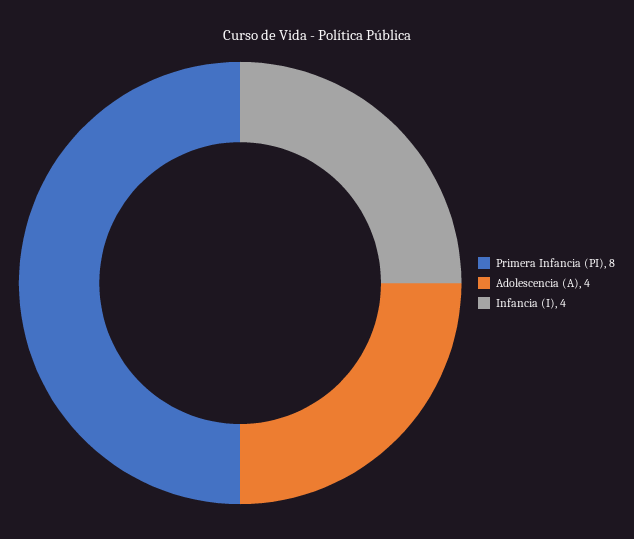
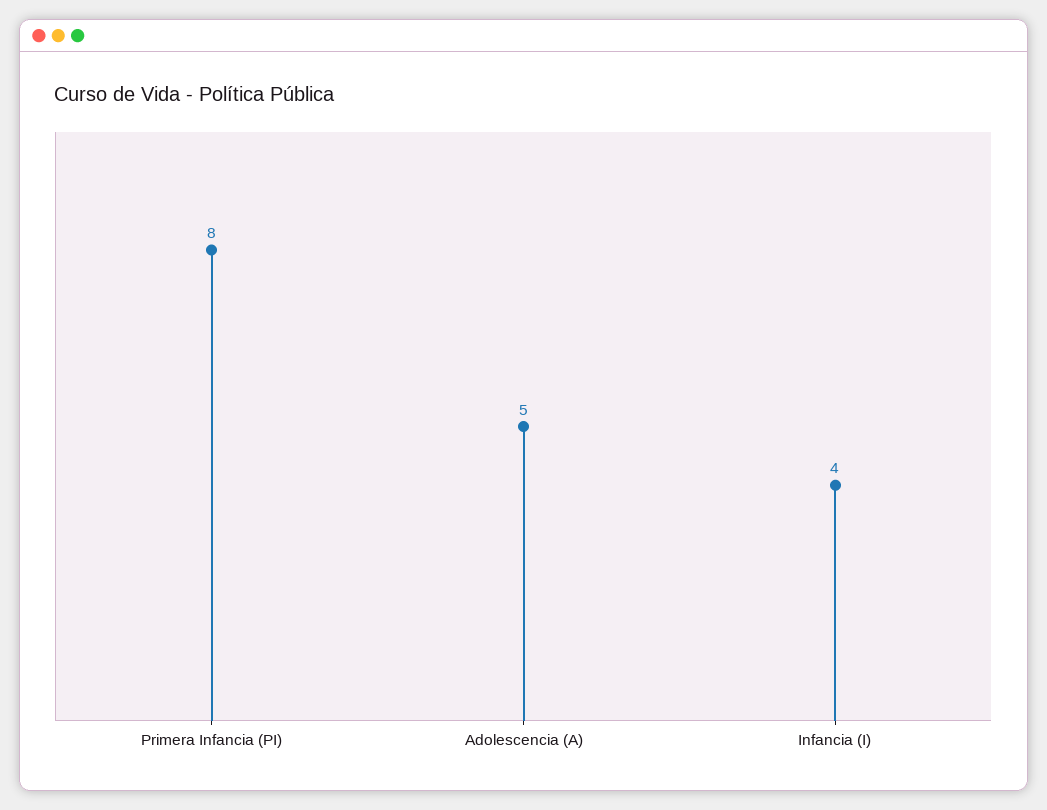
Adolescencia (A): 4 -> 5

